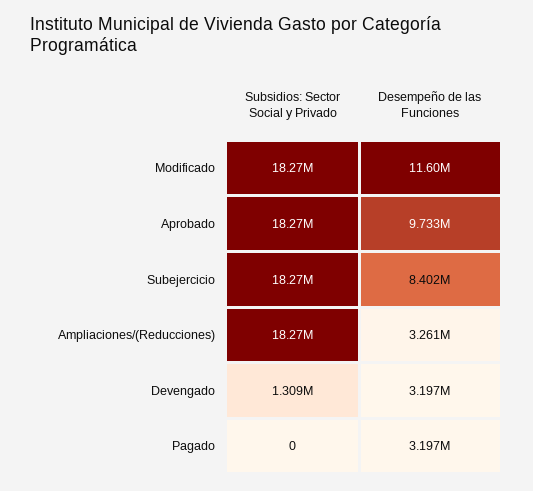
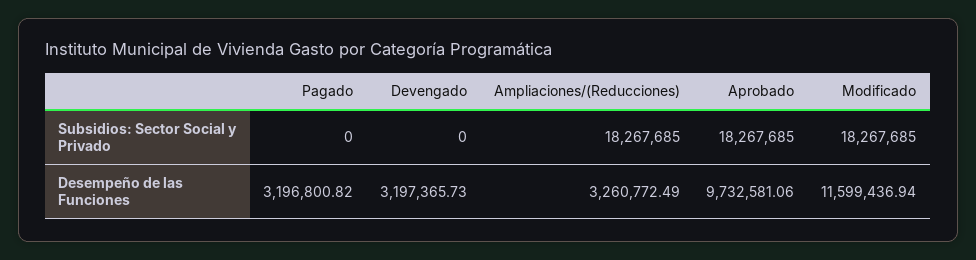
Subsidios: Sector Social y Privado, Subejercicio: 18270000 -> none
Desempeño de las Funciones, Subejercicio: 8402000 -> none
Subsidios: Sector Social y Privado, Devengado: 1309000 -> 0

